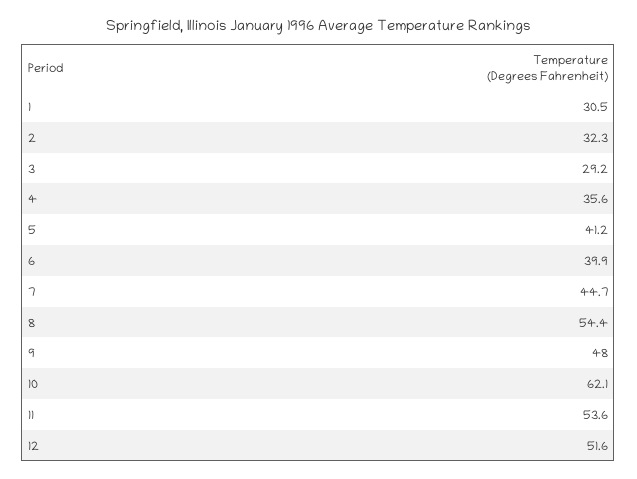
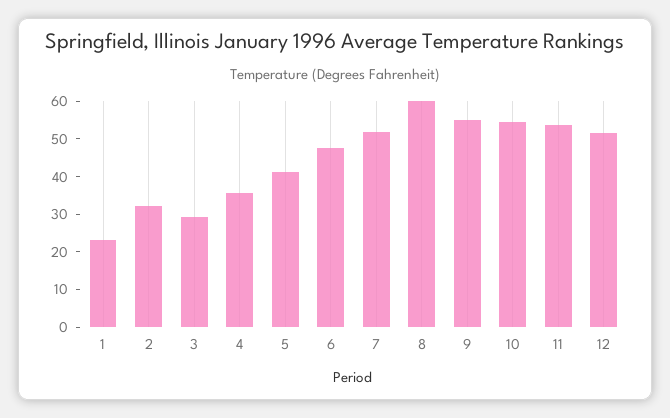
1: 30.5 -> 22.5
6: 39.9 -> 47.5
7: 44.7 -> 52.5
8: 54.4 -> 60
9: 48 -> 55
10: 62.1 -> 55

